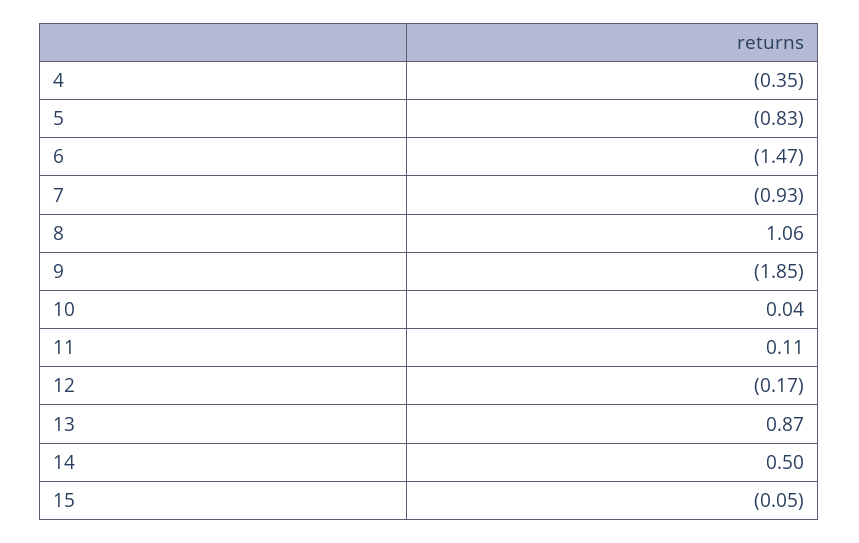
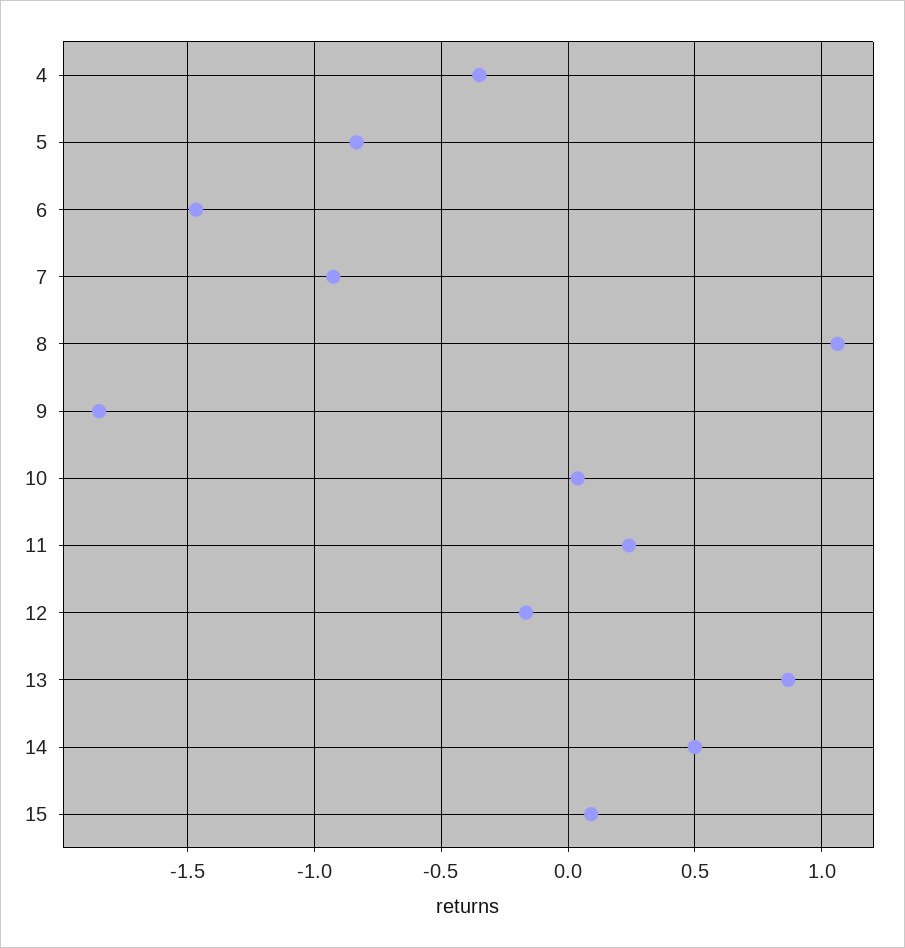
11: 0.11 -> 0.25
15: -0.05 -> 0.1

